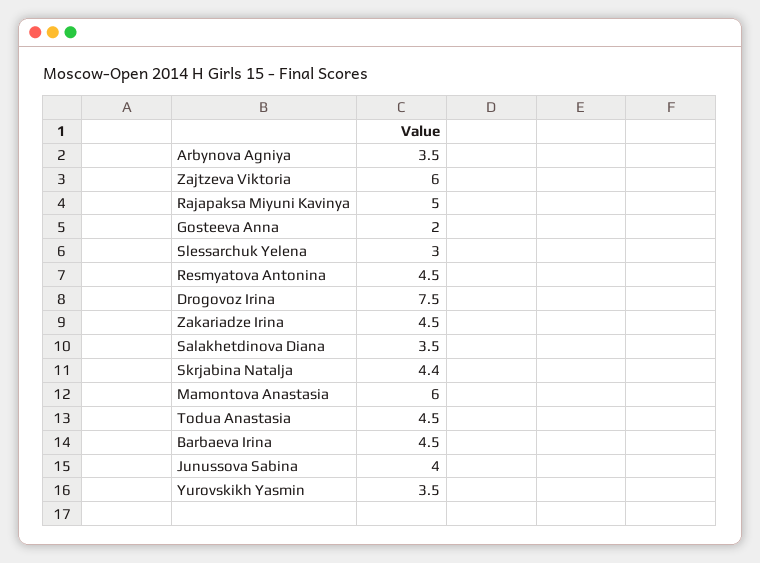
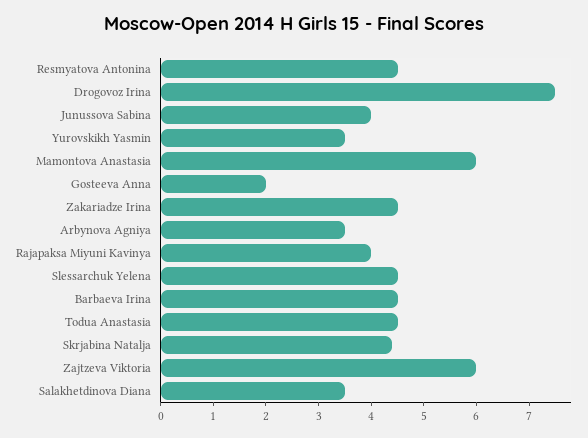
Rajapaksa Miyuni Kavinya: 5 -> 4
Slessarchuk Yelena: 3 -> 4.5

